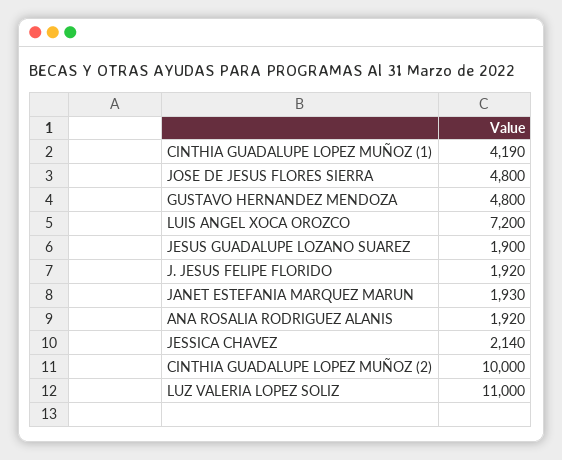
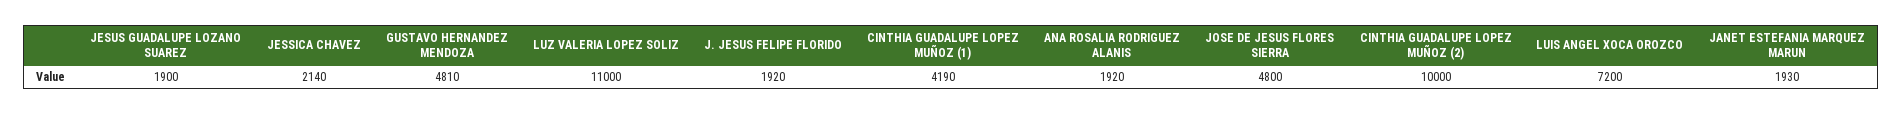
GUSTAVO HERNANDEZ MENDOZA: 4800 -> 4810

